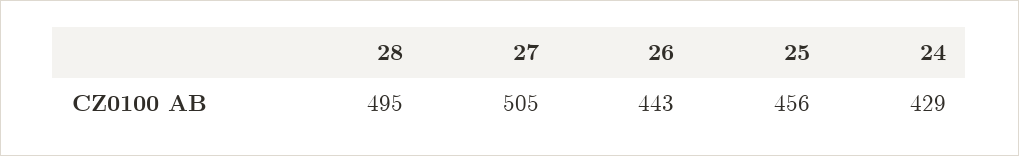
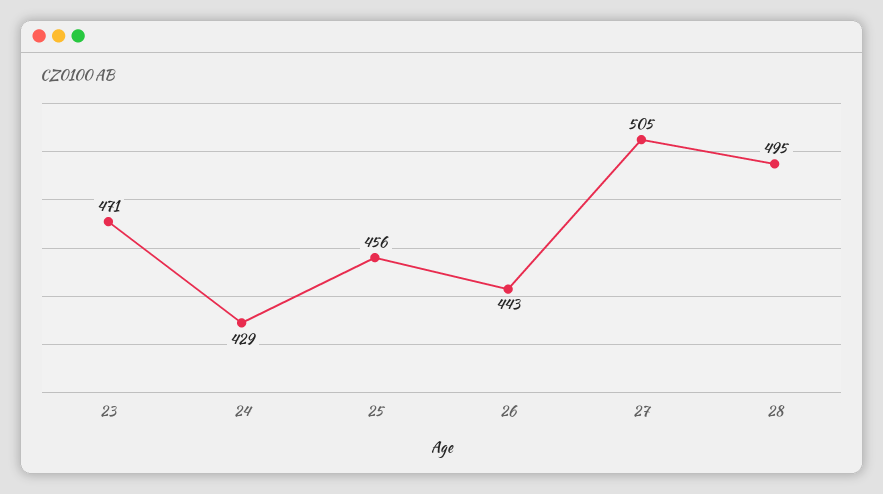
23: none -> 471

